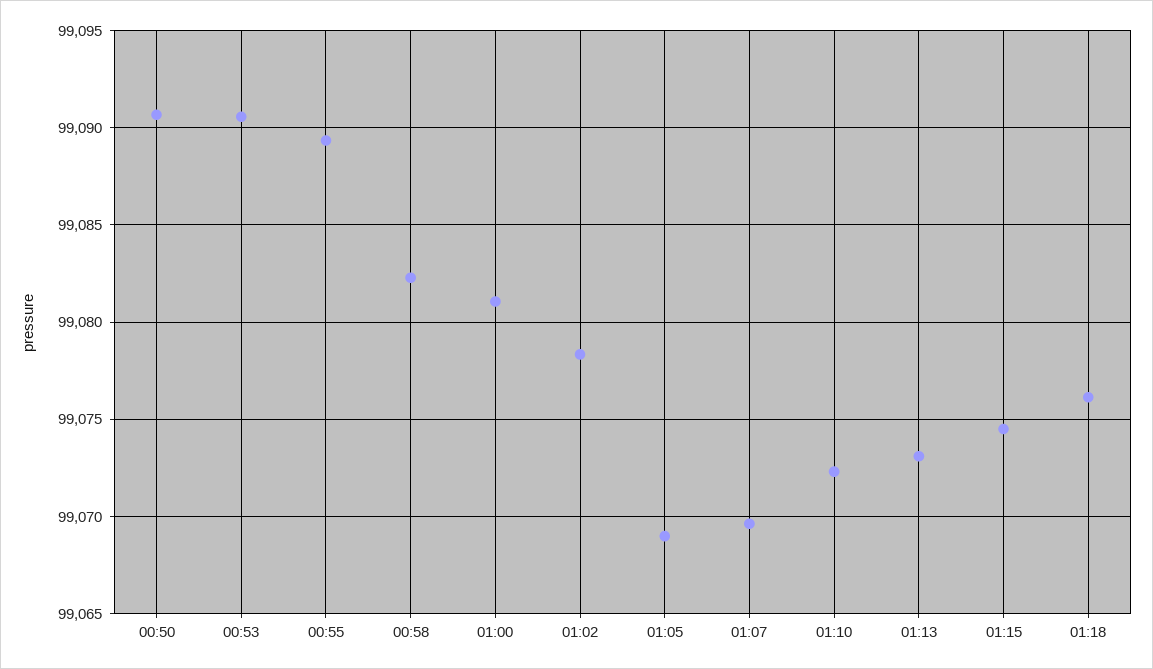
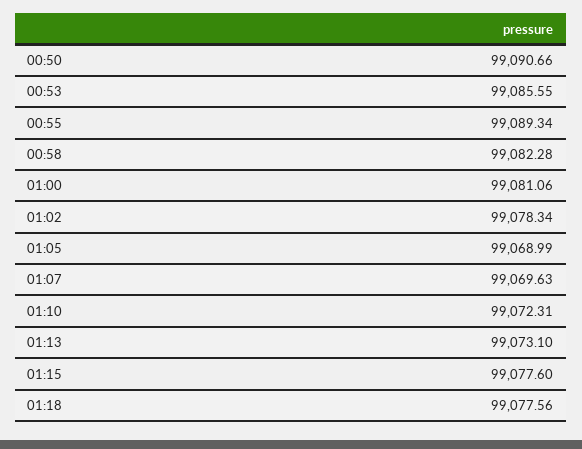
00:53: 99090.5 -> 99085.55
01:15: 99074.5 -> 99077.6
01:18: 99076 -> 99077.56

